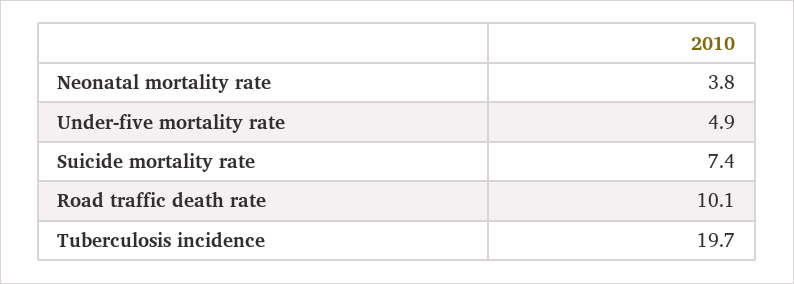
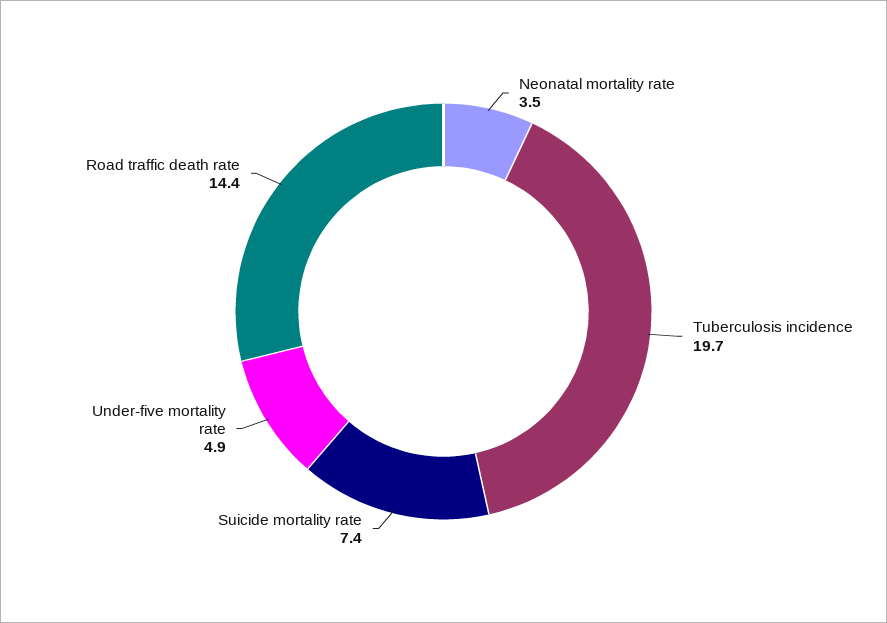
Neonatal mortality rate: 3.8 -> 3.5
Road traffic death rate: 10.1 -> 14.4

